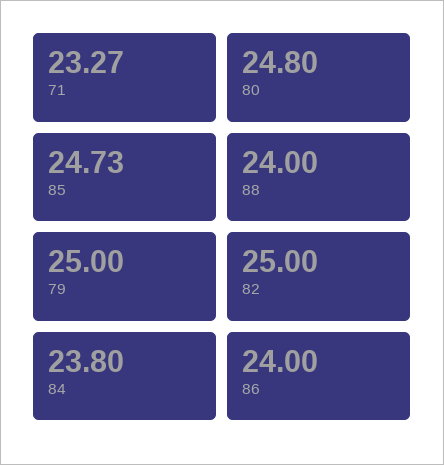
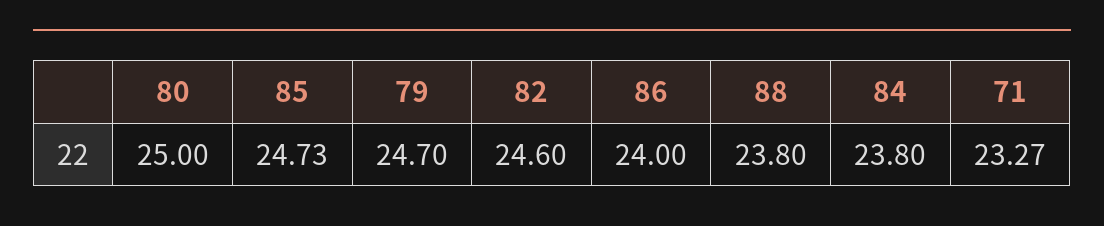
80: 24.8 -> 25
88: 24 -> 23.8
79: 25 -> 24.7
82: 25 -> 24.6

